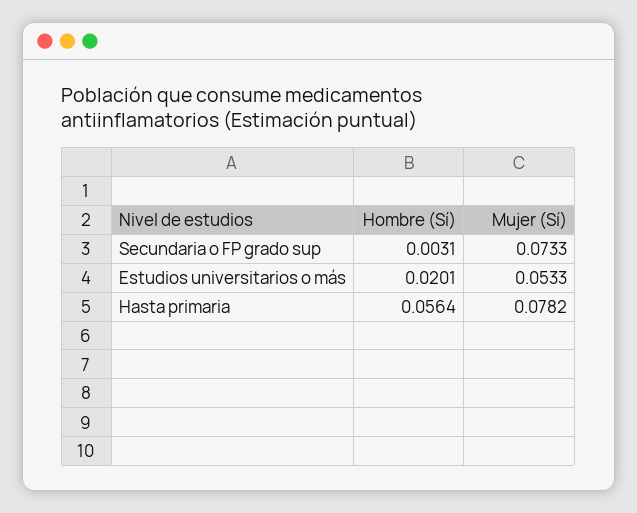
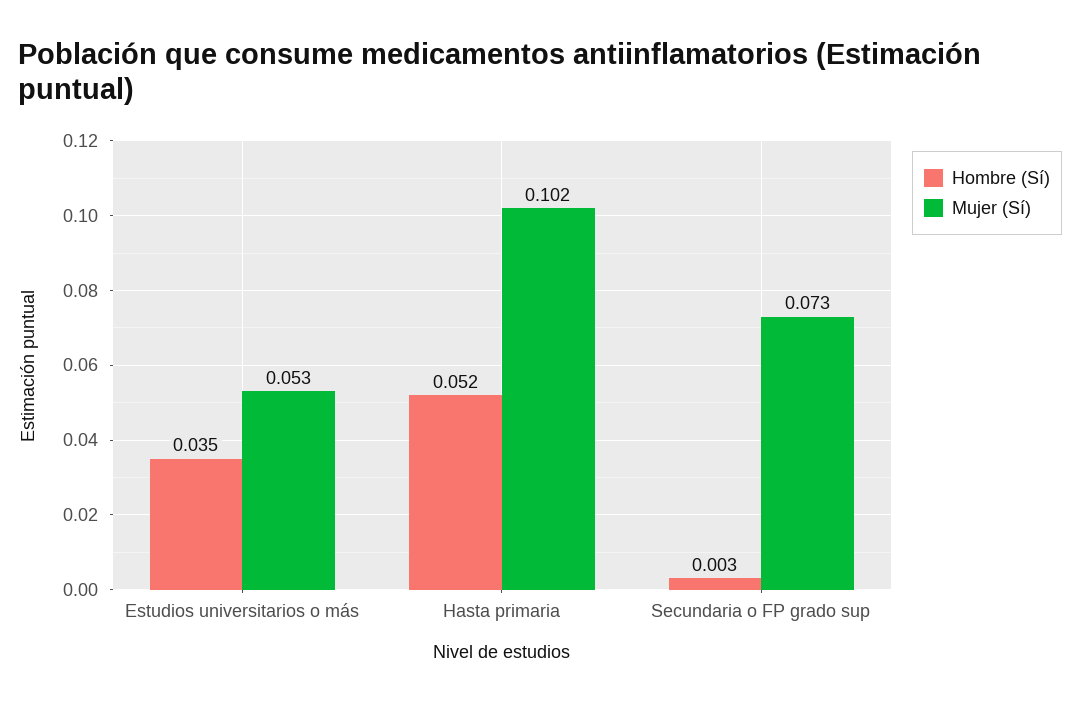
Hombre (Sí), Estudios universitarios o más: 0.0201 -> 0.035
Hombre (Sí), Hasta primaria: 0.0564 -> 0.052
Mujer (Sí), Hasta primaria: 0.0782 -> 0.102

